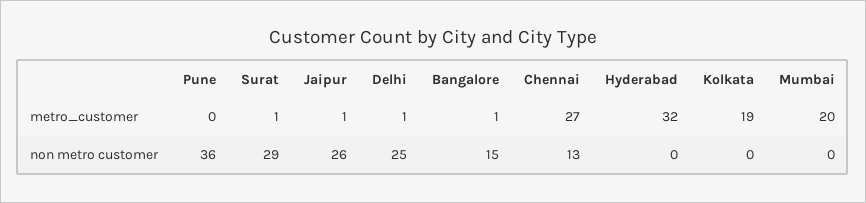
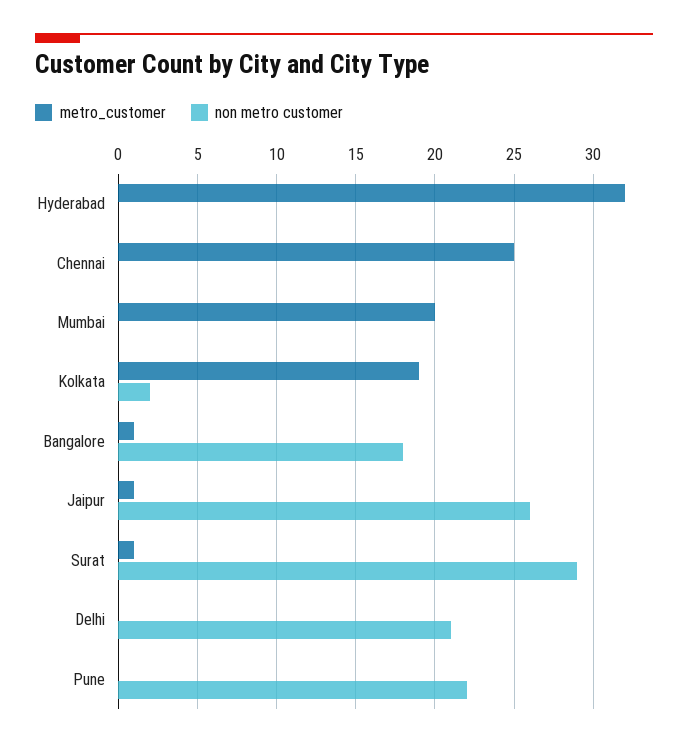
metro_customer, Delhi: 1 -> 0
metro_customer, Chennai: 27 -> 25
non metro customer, Pune: 36 -> 22
non metro customer, Delhi: 25 -> 21
non metro customer, Bangalore: 15 -> 18
non metro customer, Chennai: 13 -> 0
non metro customer, Kolkata: 0 -> 2

